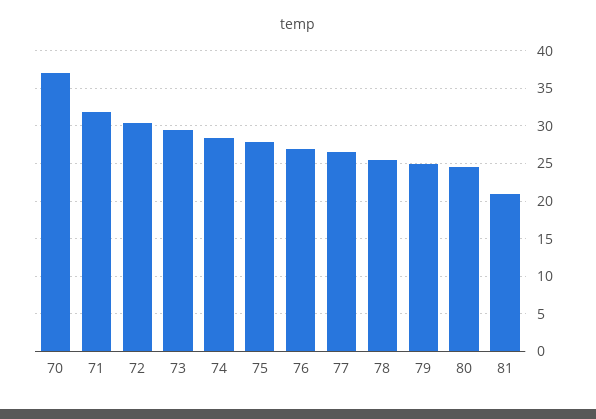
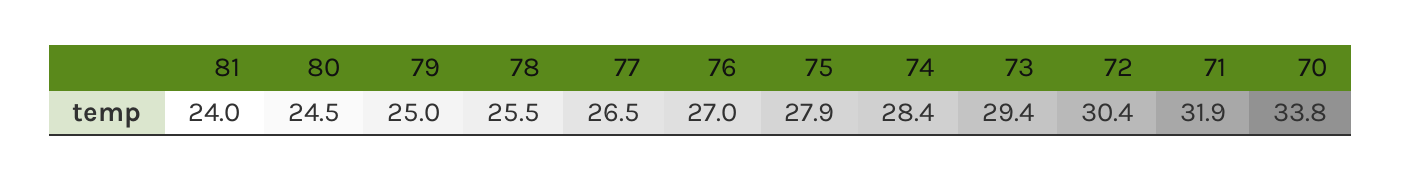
70: 37 -> 33.8
81: 21 -> 24

